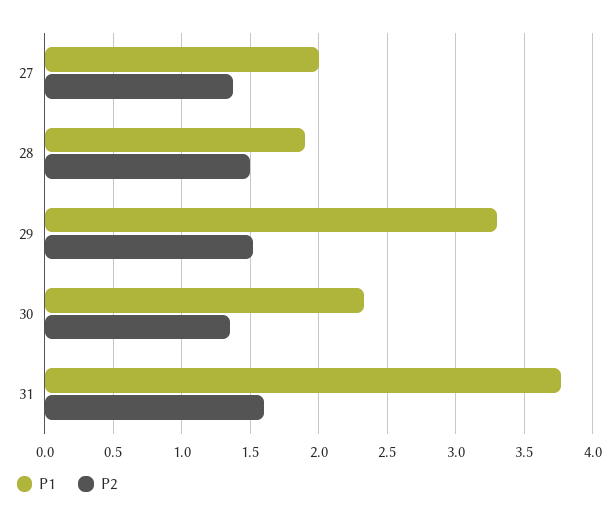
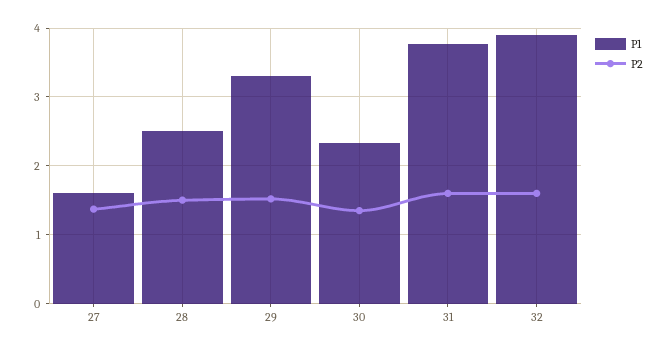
P1, 27: 2 -> 1.6
P1, 28: 1.9 -> 2.5
P1, 32: none -> 3.9
P2, 32: none -> 1.6

